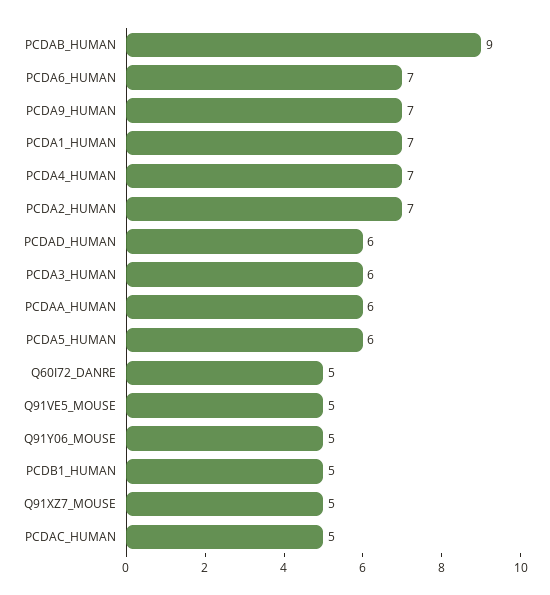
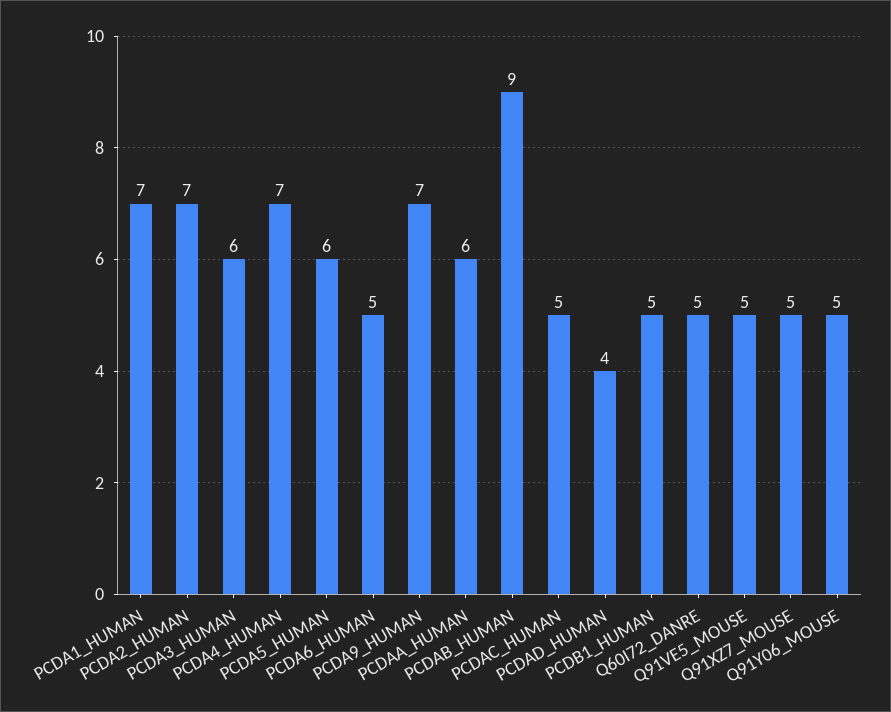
PCDA6_HUMAN: 7 -> 5
PCDAD_HUMAN: 6 -> 4

